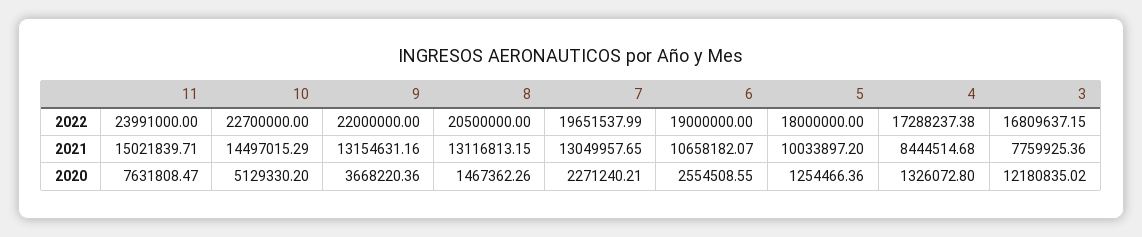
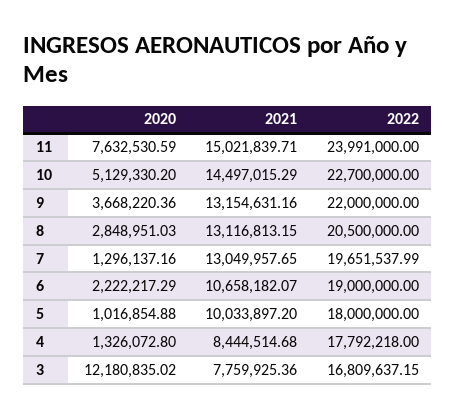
4, 2022: 17288237.38 -> 17792218
11, 2020: 7631808.47 -> 7632530.59
8, 2020: 1467362.26 -> 2848951.03
7, 2020: 2271240.21 -> 1296137.16
6, 2020: 2554508.55 -> 2222217.29
5, 2020: 1254466.36 -> 1016854.88

